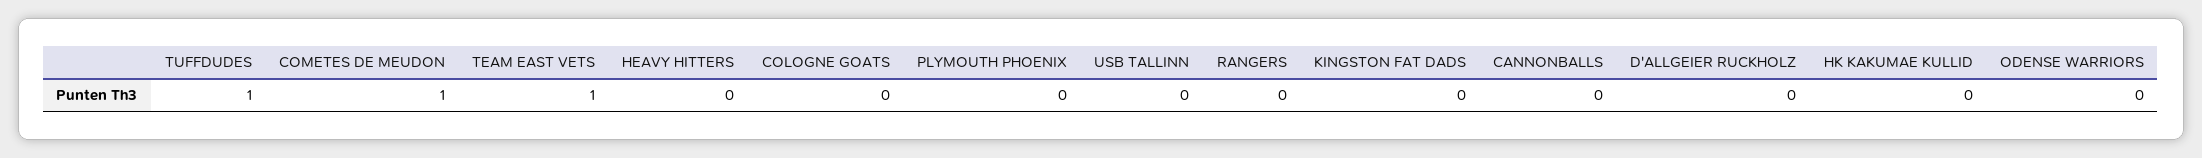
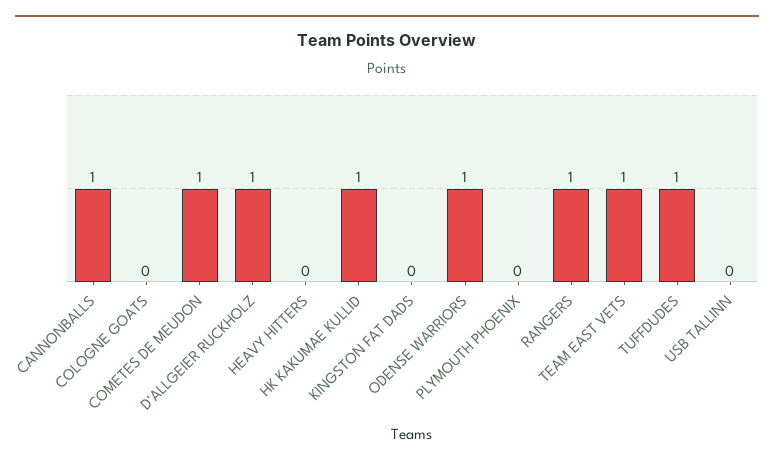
RANGERS: 0 -> 1
CANNONBALLS: 0 -> 1
D'ALLGEIER RUCKHOLZ: 0 -> 1
HK KAKUMAE KULLID: 0 -> 1
ODENSE WARRIORS: 0 -> 1

